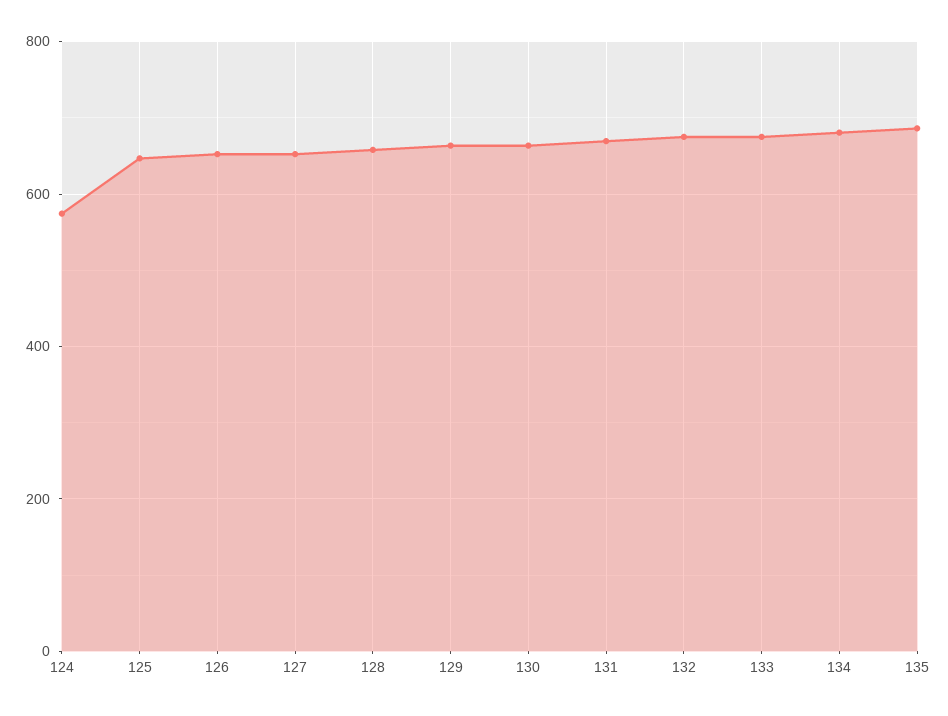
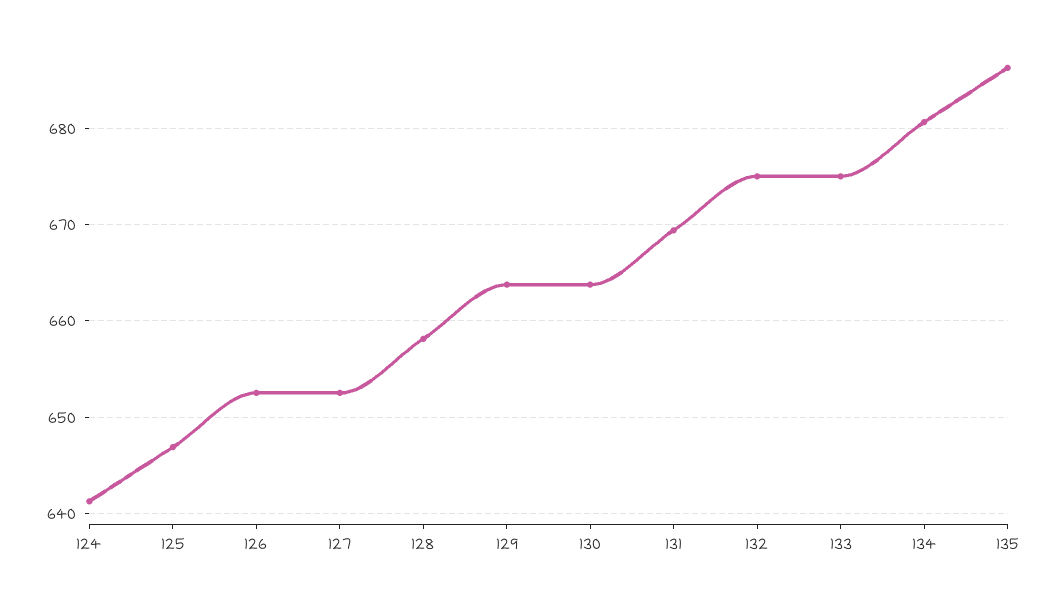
124: 580 -> 641

